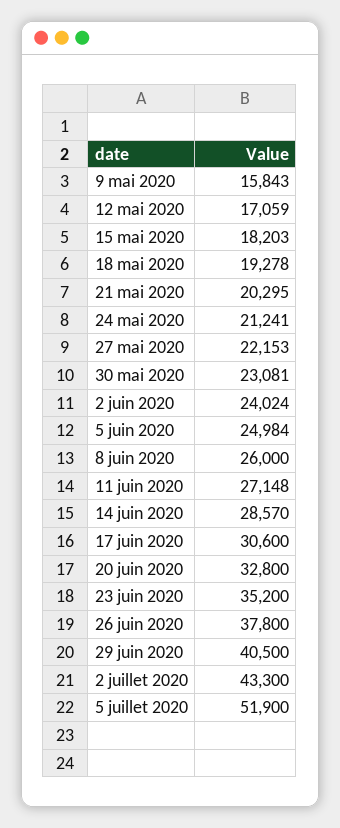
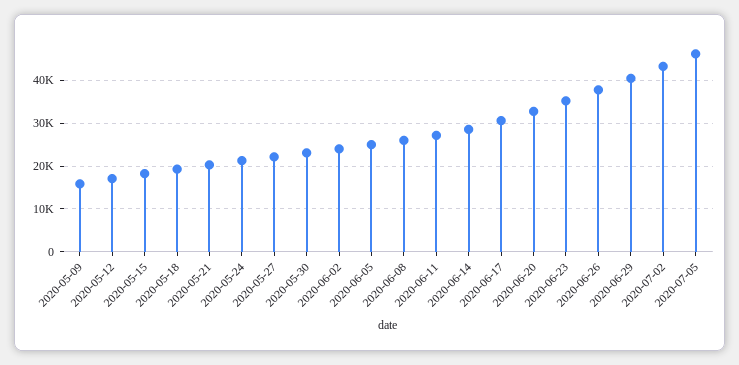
5 juillet 2020: 51900 -> 46000

